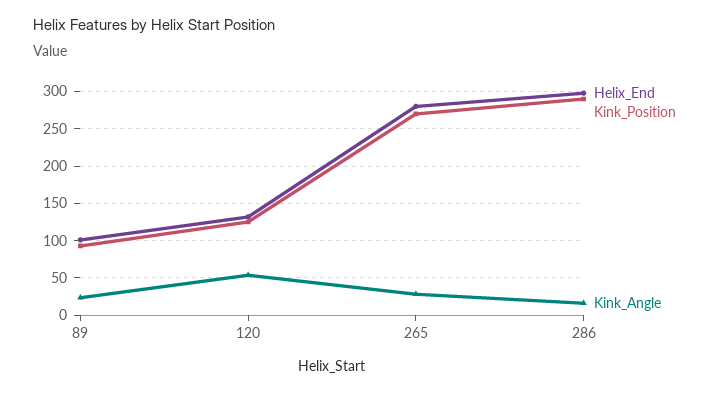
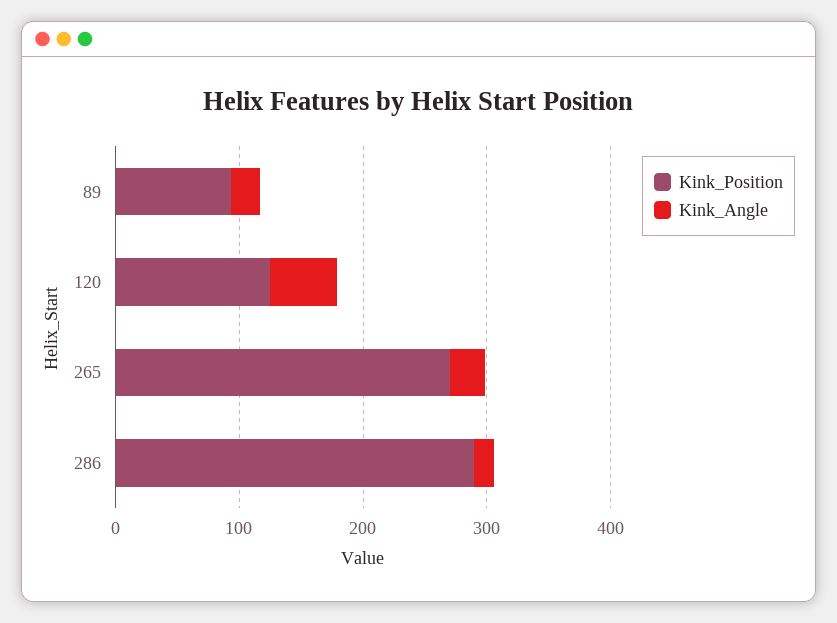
Helix_End, 89: 100 -> none
Helix_End, 120: 130 -> none
Helix_End, 265: 280 -> none
Helix_End, 286: 300 -> none

